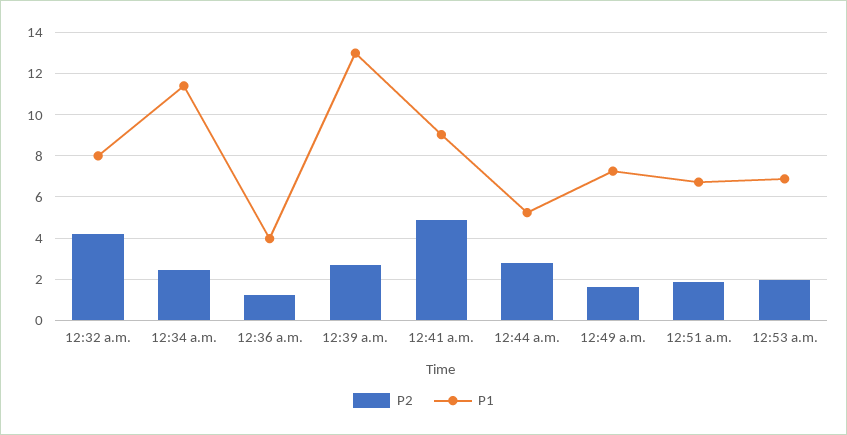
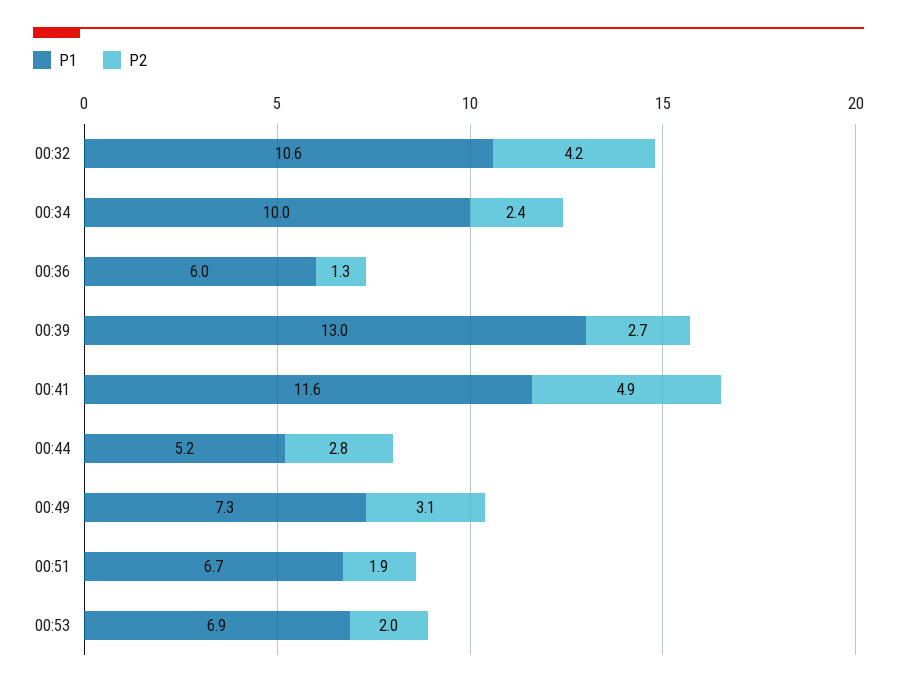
P1, 12:32 a.m.: 8 -> 10.6
P1, 12:34 a.m.: 11.5 -> 10
P1, 12:36 a.m.: 4 -> 6
P1, 12:41 a.m.: 9 -> 11.6
P2, 12:49 a.m.: 1.5 -> 3.1

